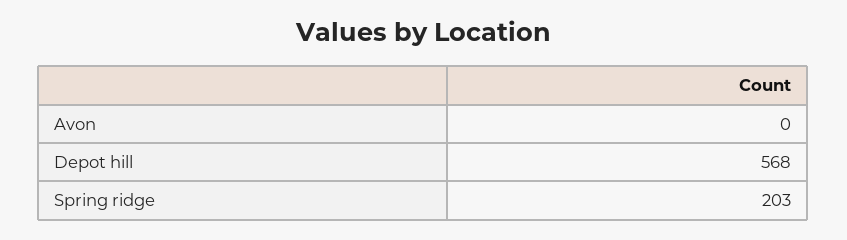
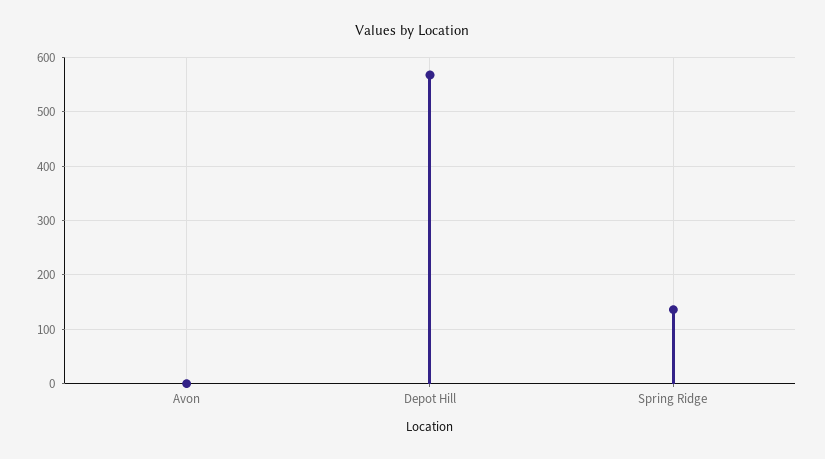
Spring ridge: 203 -> 140

